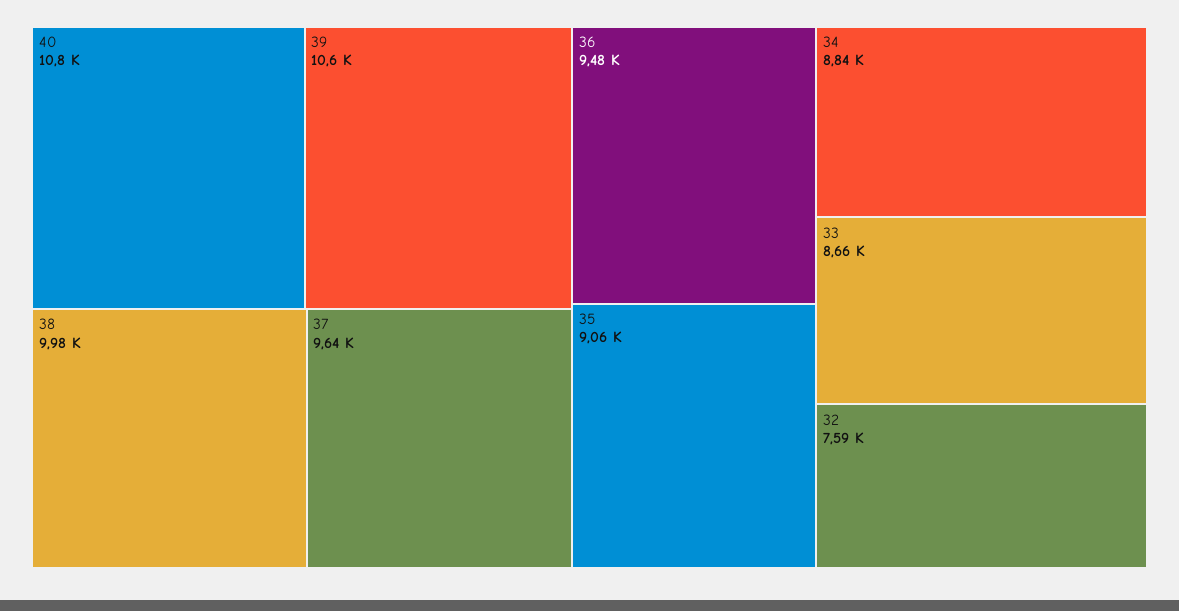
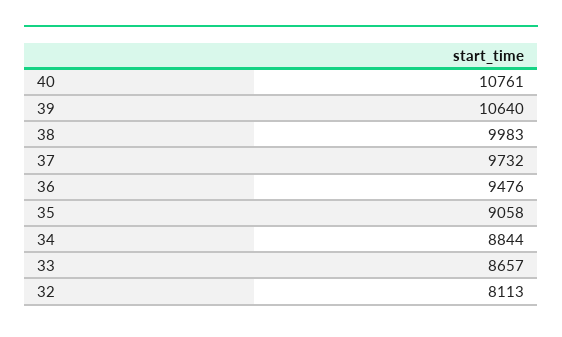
37: 9640 -> 9732
32: 7590 -> 8113

